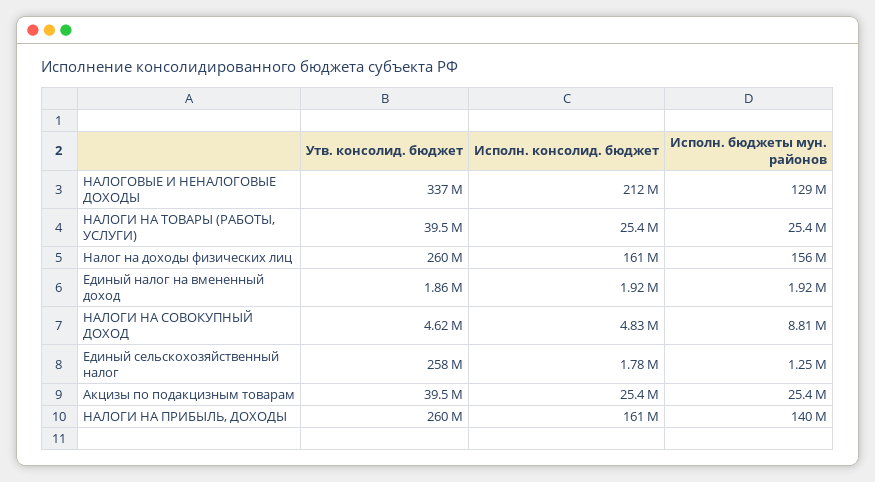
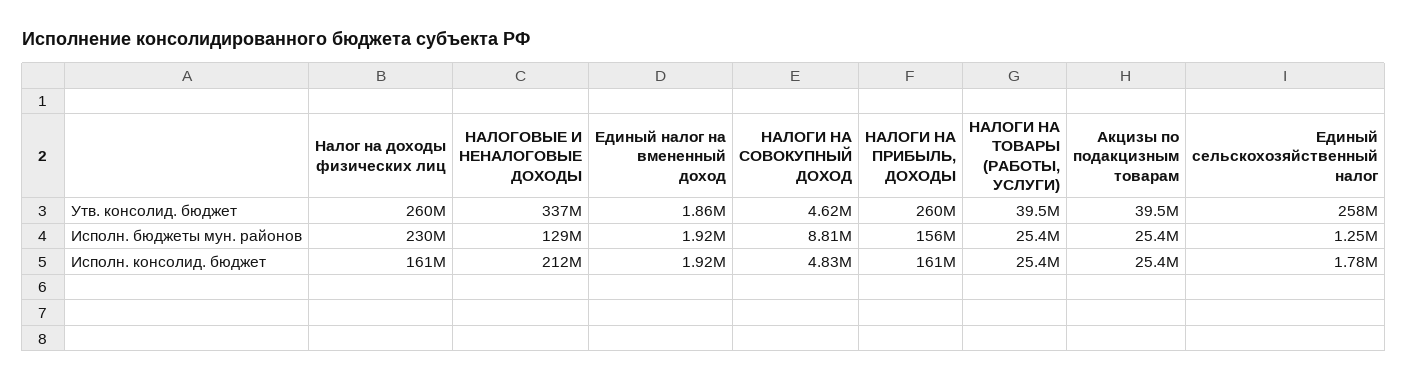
Исполн. бюджеты мун. районов, Налог на доходы физических лиц: 156000000 -> 230000000
Исполн. бюджеты мун. районов, НАЛОГИ НА ПРИБЫЛЬ, ДОХОДЫ: 140000000 -> 156000000

